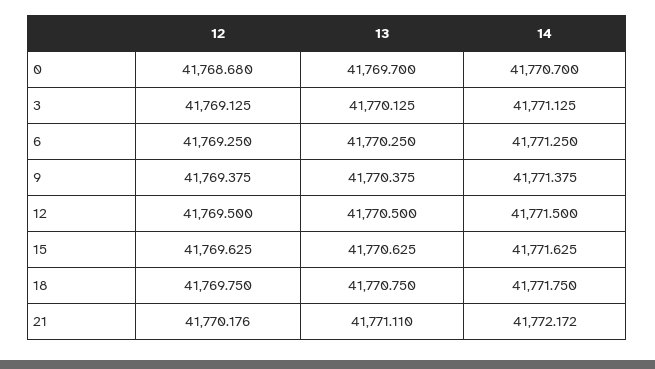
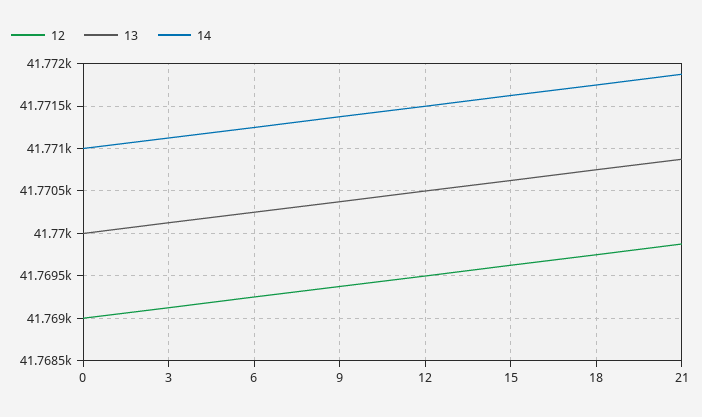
12, 0: 41768.68 -> 41769
13, 0: 41769.7 -> 41770
14, 0: 41770.7 -> 41771
12, 21: 41770.176 -> 41769.9
13, 21: 41771.11 -> 41770.9
14, 21: 41772.172 -> 41771.9

